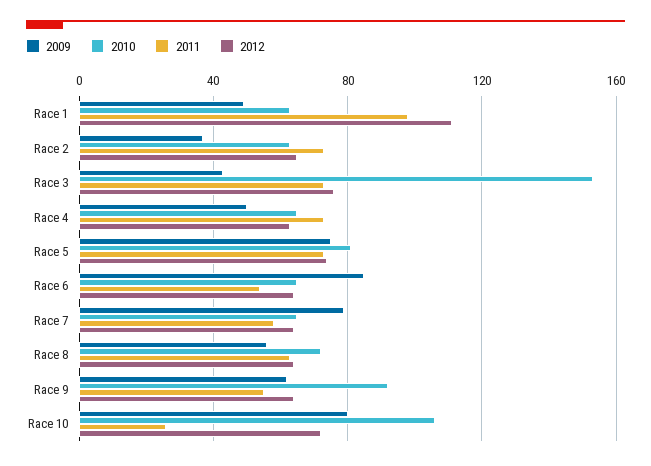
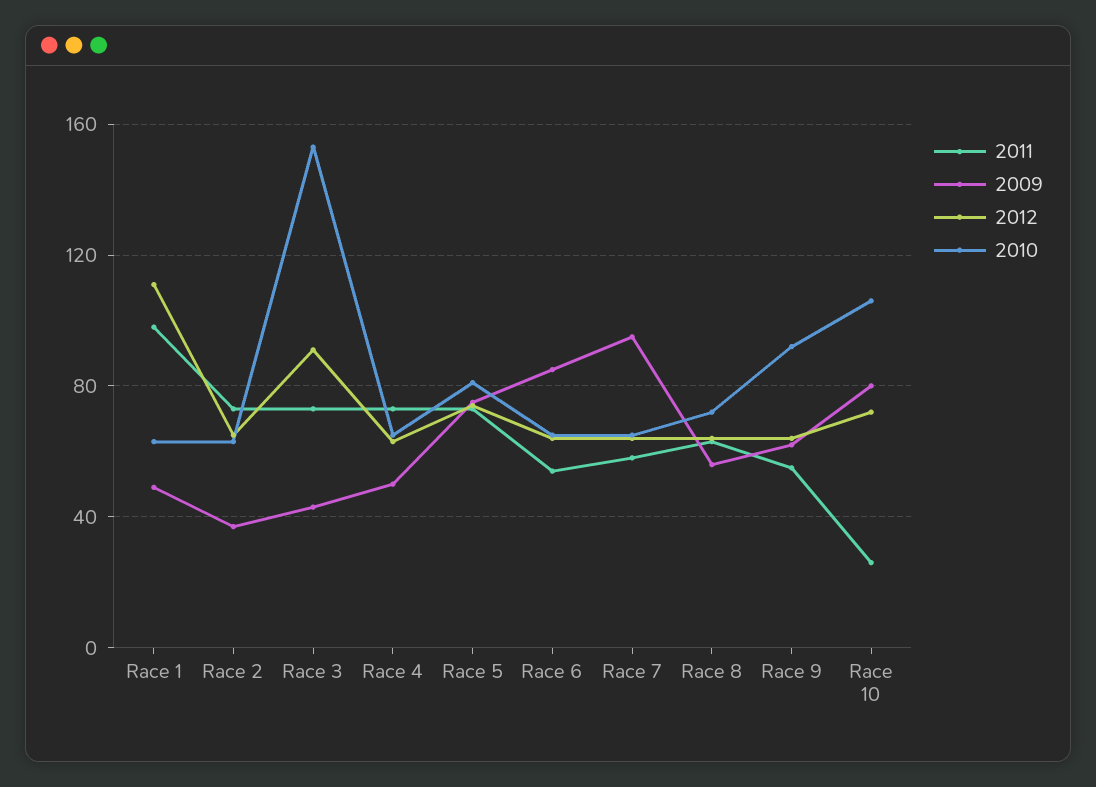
2012, Race 3: 75 -> 90
2009, Race 7: 80 -> 95

